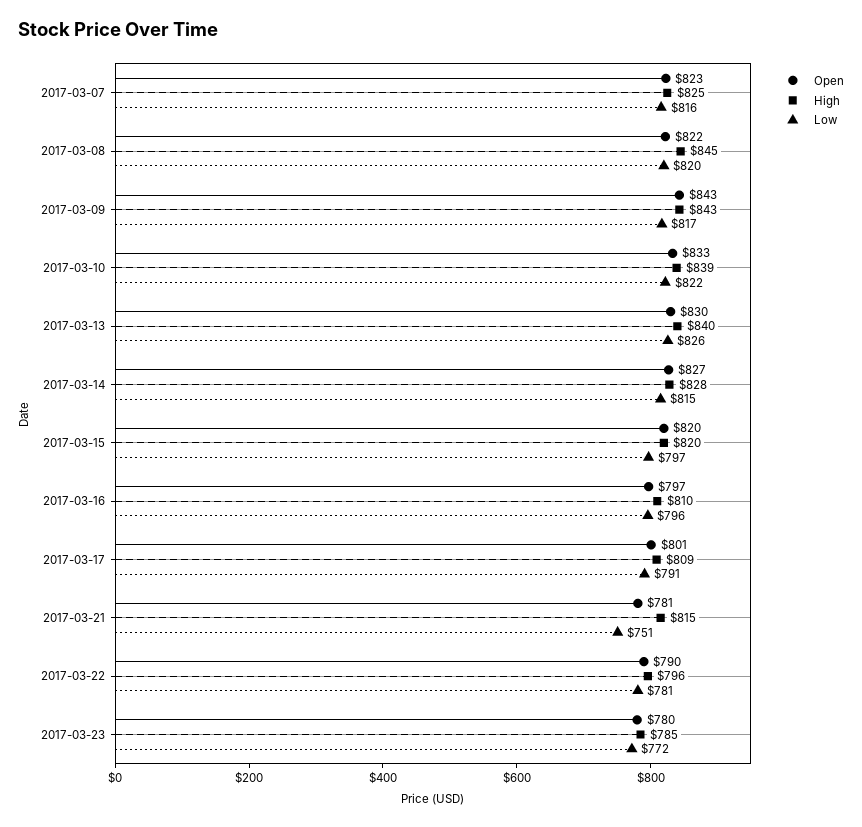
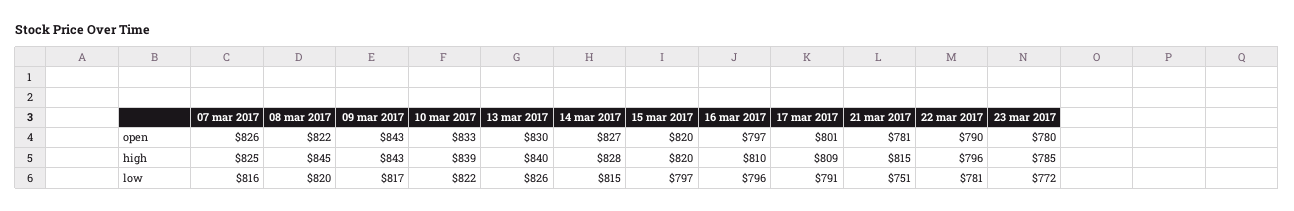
Open, 2017-03-07: 823 -> 826

